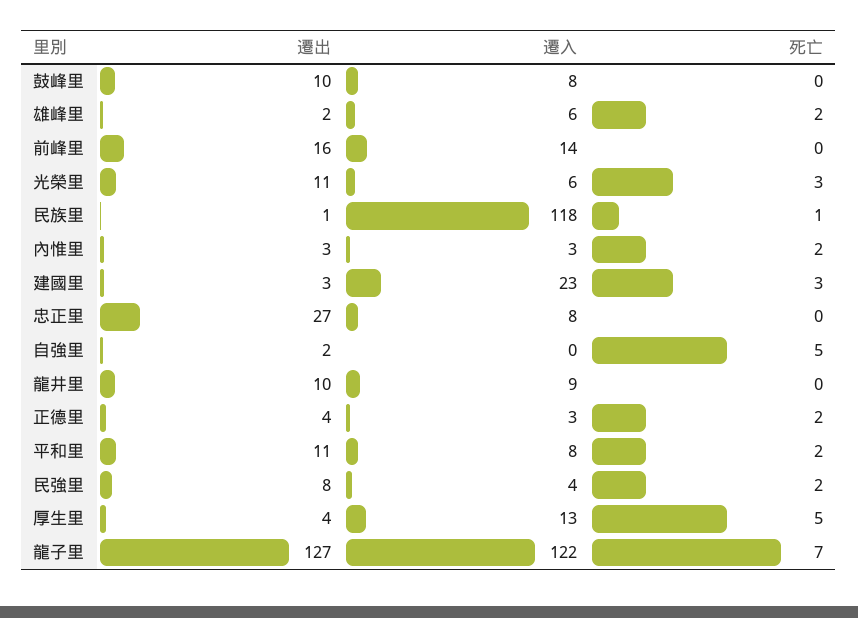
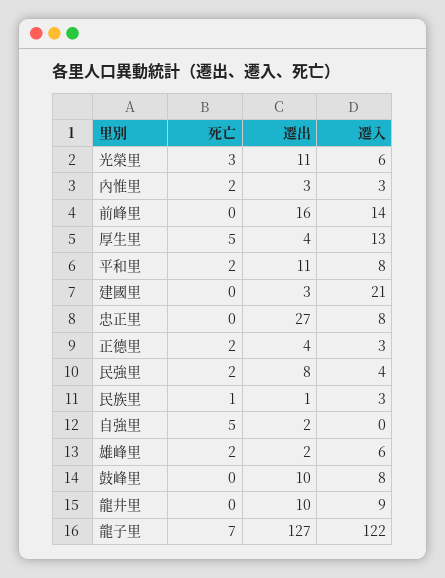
遷入, 民族里: 118 -> 3
遷入, 建國里: 23 -> 21
死亡, 建國里: 3 -> 0

